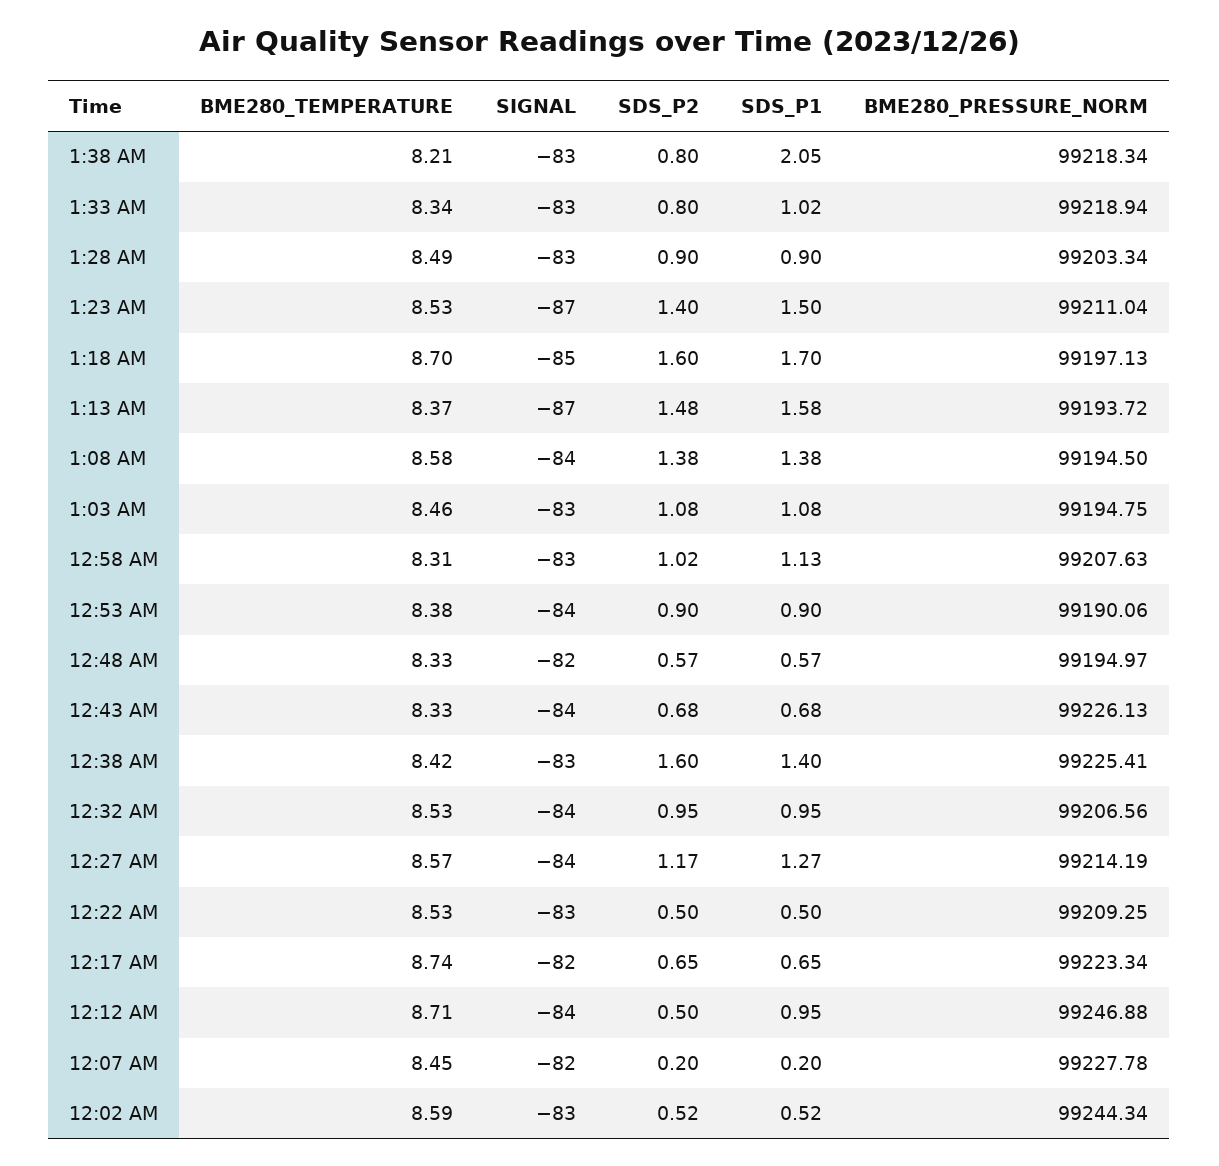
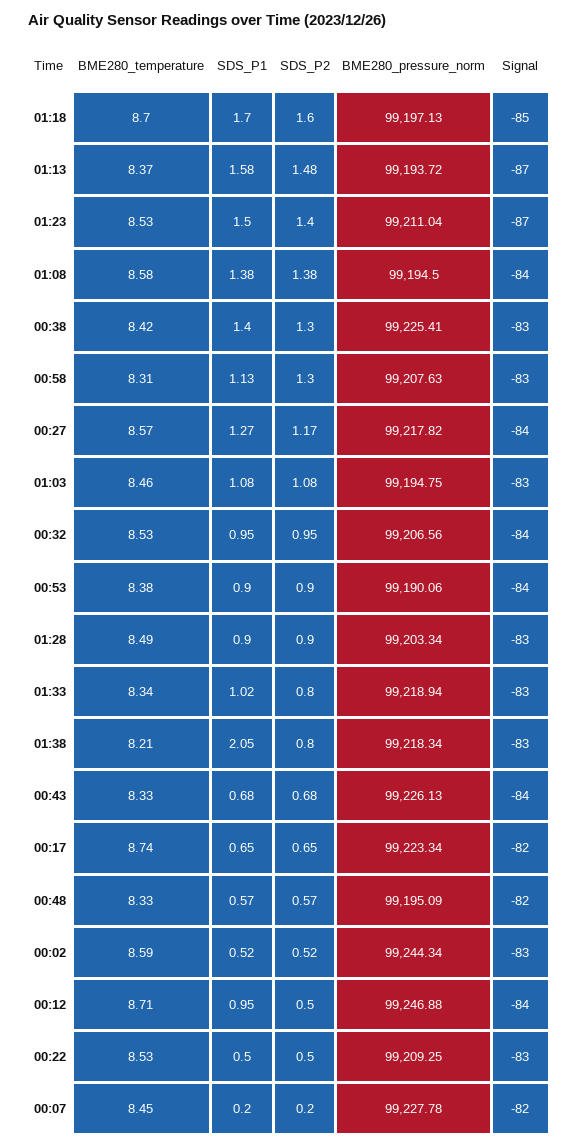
SDS_P2, 12:58 AM: 1.02 -> 1.3
BME280_PRESSURE_NORM, 12:48 AM: 99194.97 -> 99195.09
SDS_P2, 12:38 AM: 1.6 -> 1.3
BME280_PRESSURE_NORM, 12:27 AM: 99214.19 -> 99217.82

